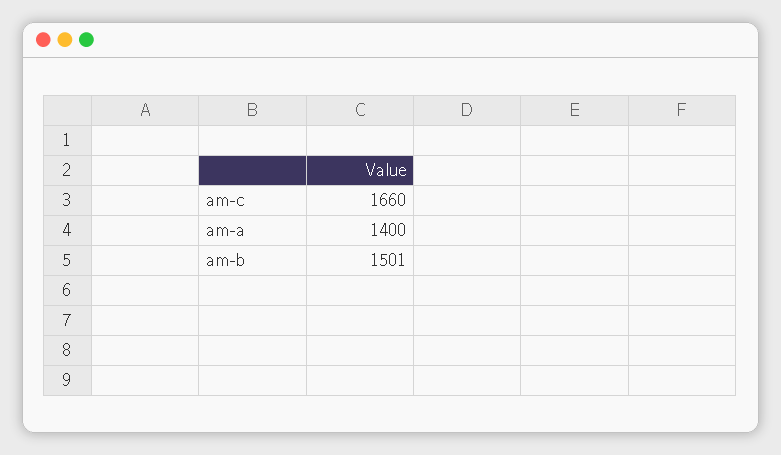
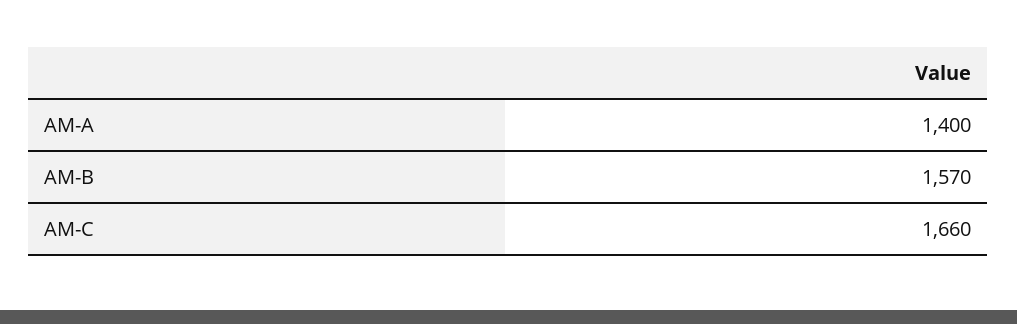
am-b: 1501 -> 1570

